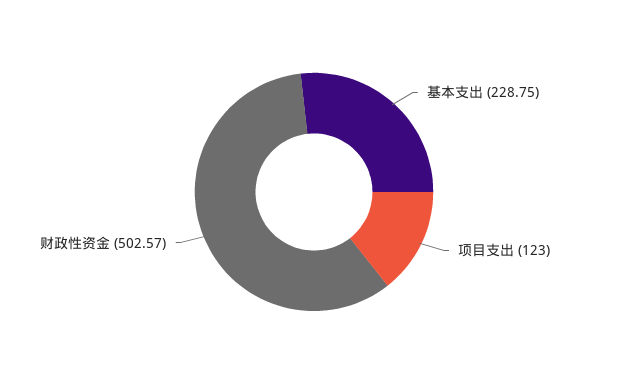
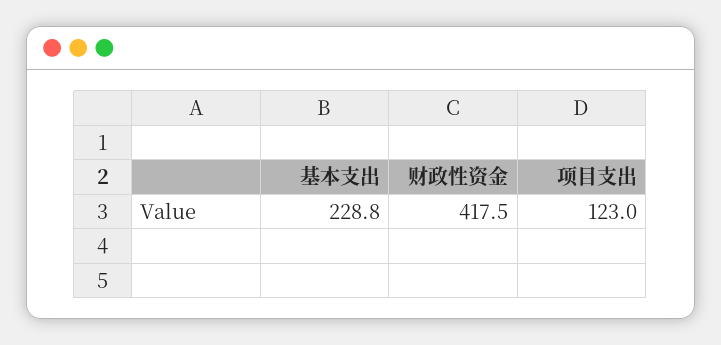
财政性资金: 502.57 -> 417.5

